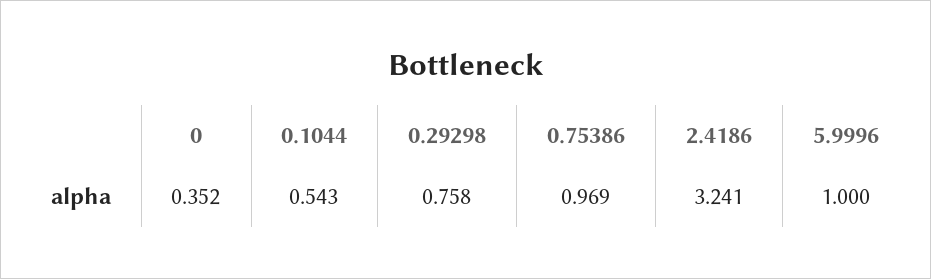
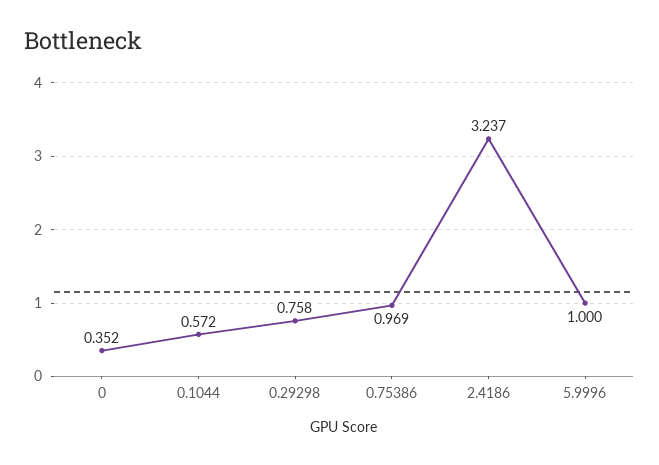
0.1044: 0.543 -> 0.572
2.4186: 3.241 -> 3.237

